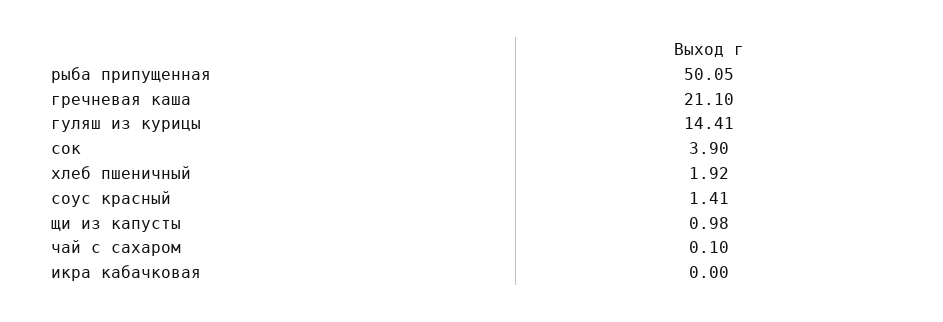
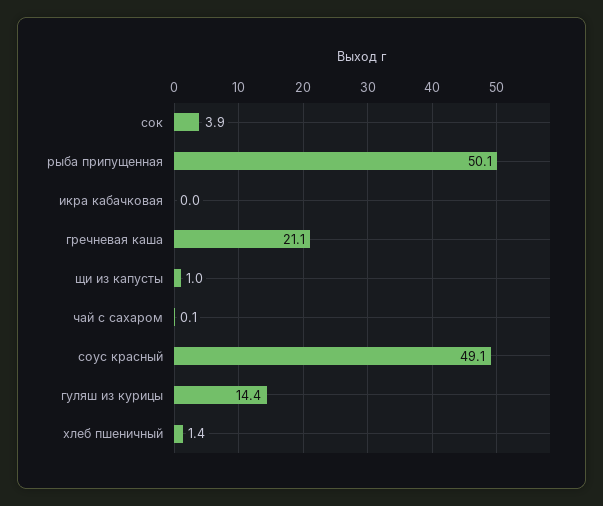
хлеб пшеничный: 1.92 -> 1.4
соус красный: 1.41 -> 49.1

